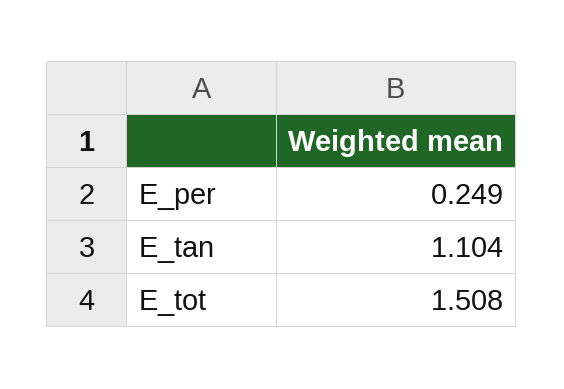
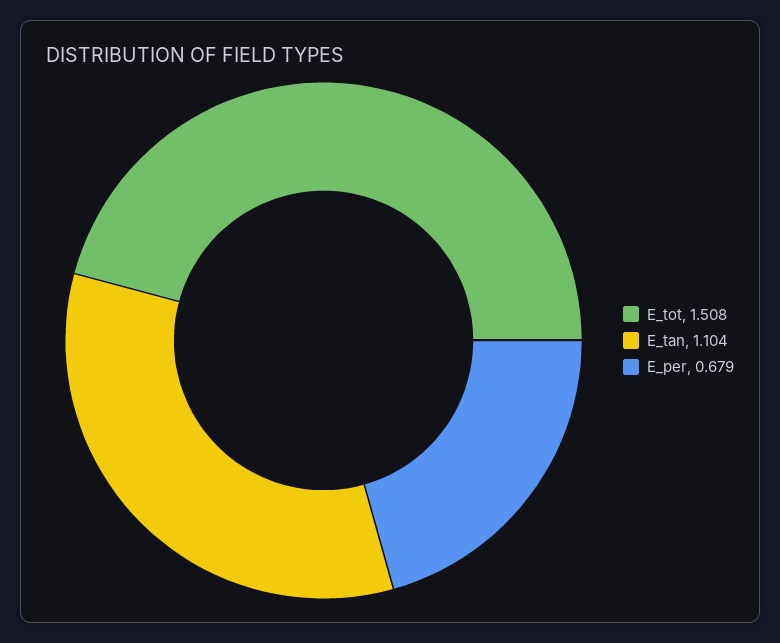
E_per: 0.249 -> 0.679

